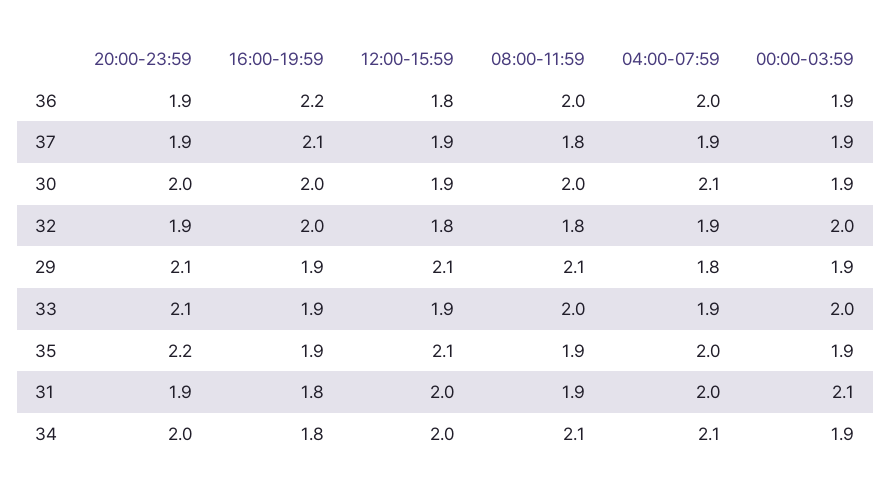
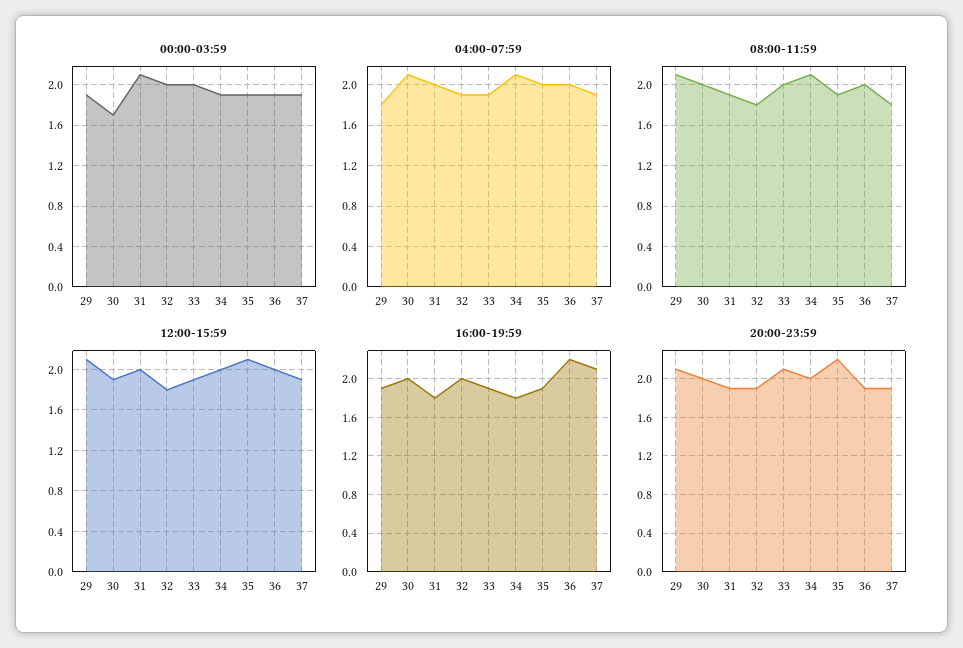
12:00-15:59, 36: 1.8 -> 2
00:00-03:59, 30: 1.9 -> 1.7

